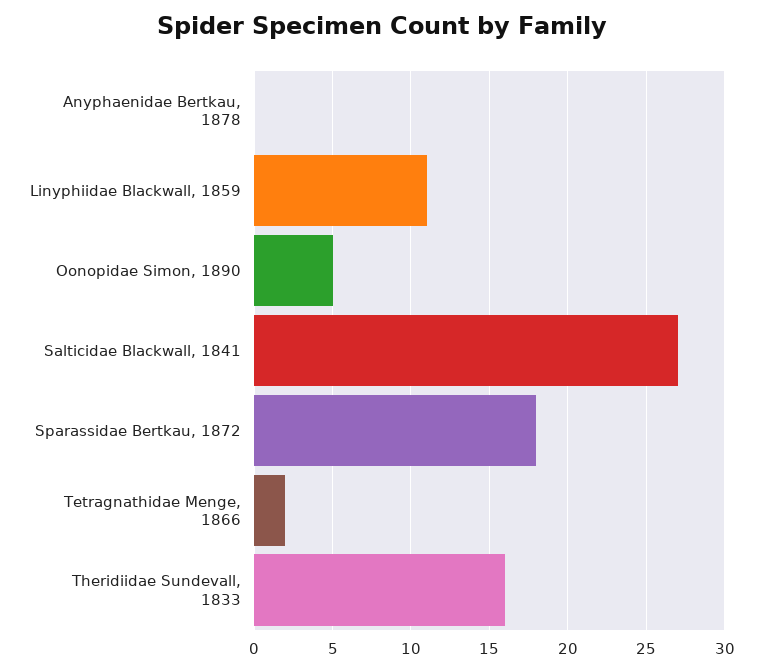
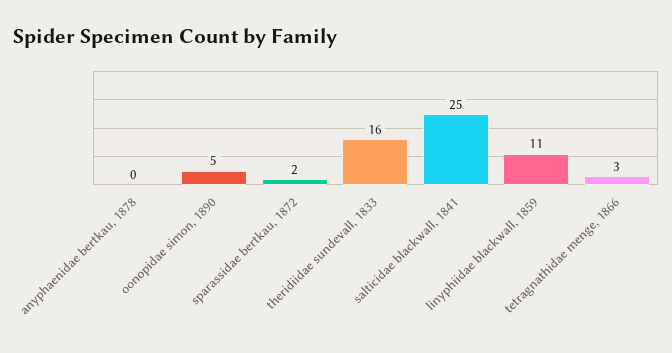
Salticidae Blackwall, 1841: 27 -> 25
Sparassidae Bertkau, 1872: 18 -> 2
Tetragnathidae Menge, 1866: 2 -> 3

